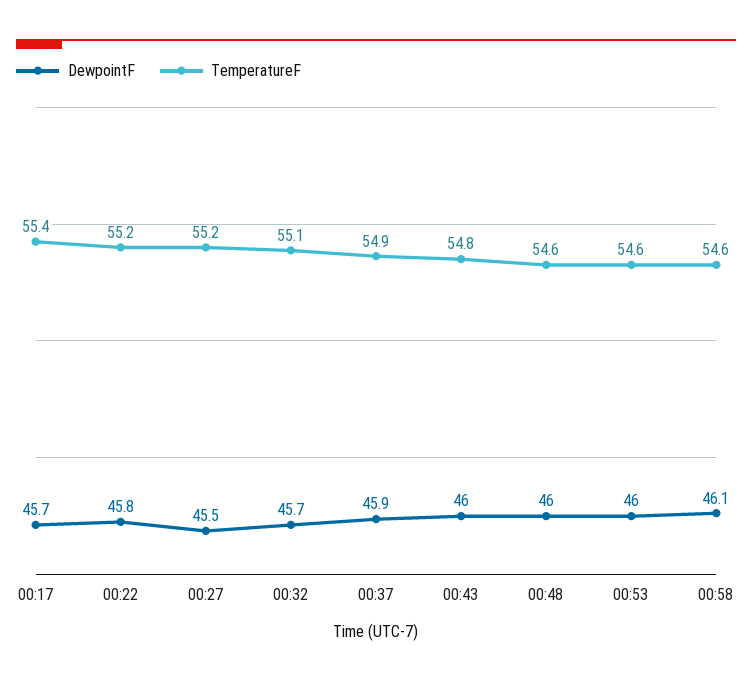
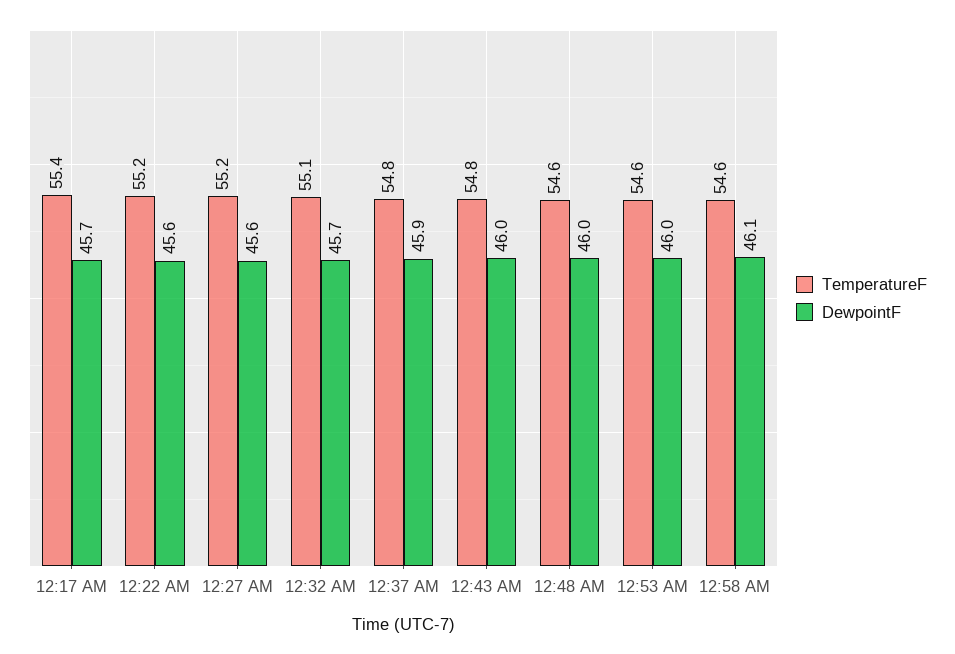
DewpointF, 00:22: 45.8 -> 45.6
DewpointF, 00:27: 45.5 -> 45.6
TemperatureF, 00:37: 54.9 -> 54.8

